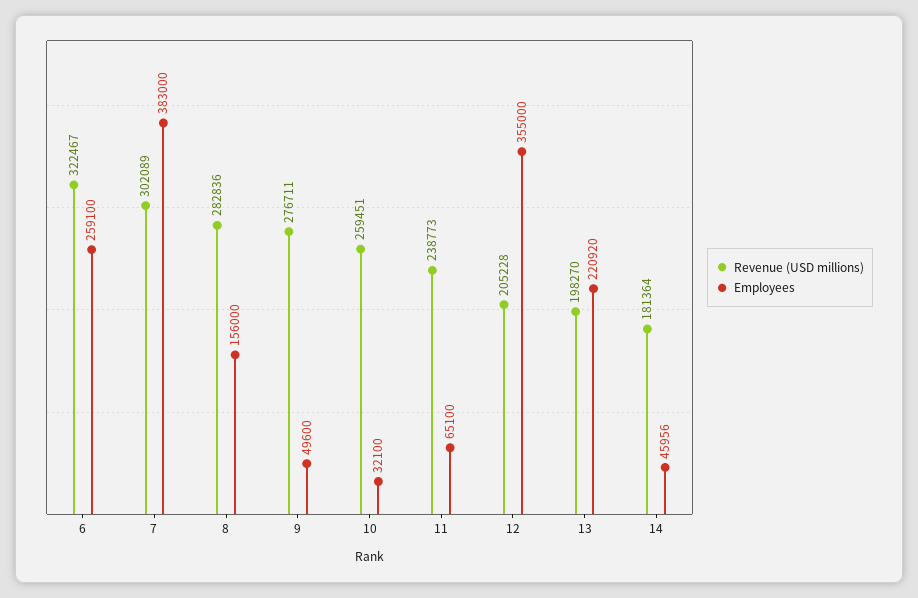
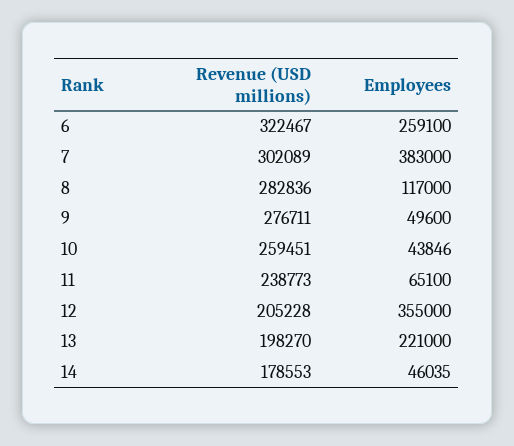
Employees, 8: 156000 -> 117000
Employees, 10: 32100 -> 43846
Employees, 13: 220920 -> 221000
Revenue (USD millions), 14: 181364 -> 178553
Employees, 14: 45956 -> 46035

